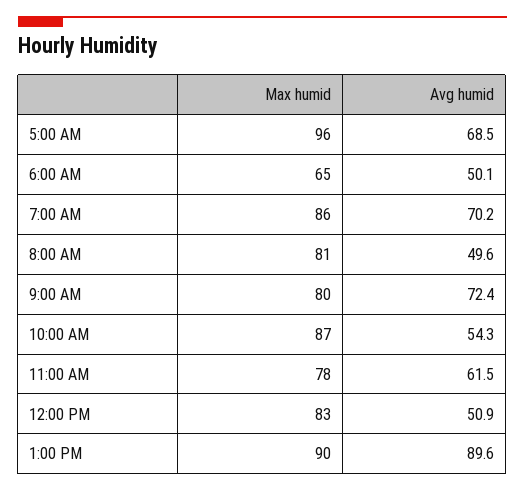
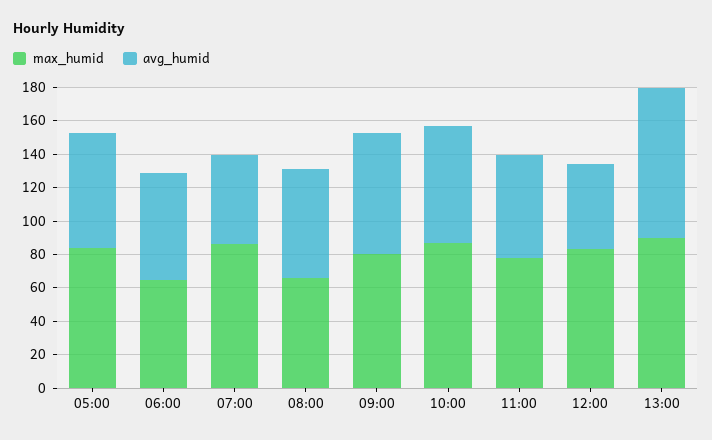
Max humid, 5:00 AM: 96 -> 85
Avg humid, 6:00 AM: 50.1 -> 65
Avg humid, 7:00 AM: 70.2 -> 55
Max humid, 8:00 AM: 81 -> 65
Avg humid, 8:00 AM: 49.6 -> 65
Avg humid, 10:00 AM: 54.3 -> 70

